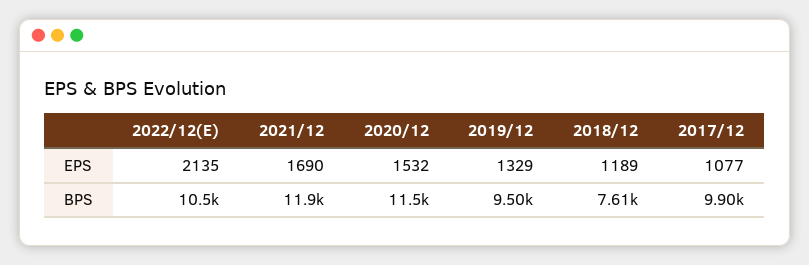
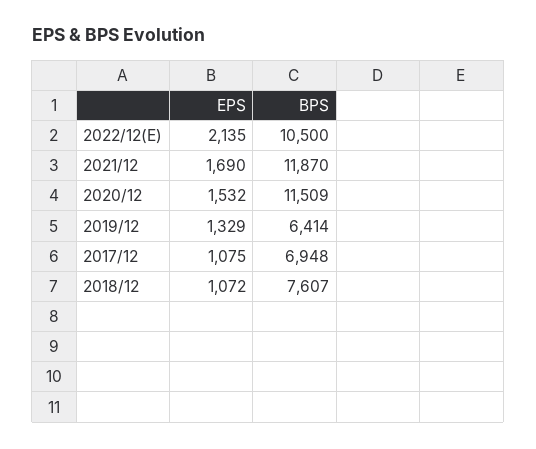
2018/12, EPS: 1189 -> 1072
2017/12, EPS: 1077 -> 1075
2019/12, BPS: 9500 -> 6414
2017/12, BPS: 9900 -> 6948

